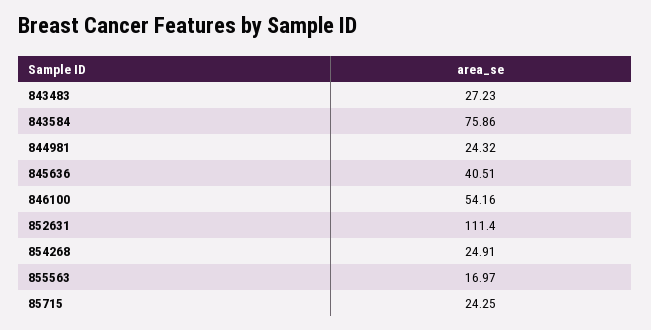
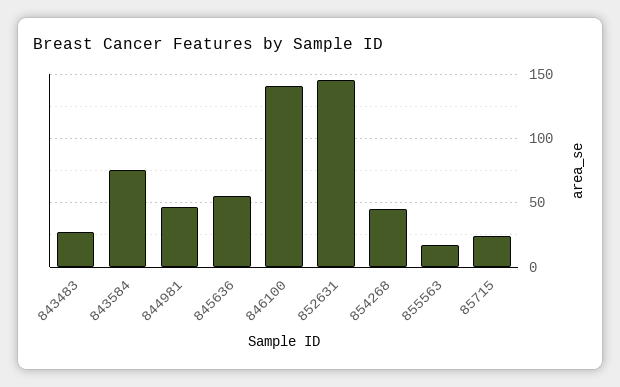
844981: 24.32 -> 45
845636: 40.51 -> 55
846100: 54.16 -> 140
852631: 111.4 -> 145
854268: 24.91 -> 45

